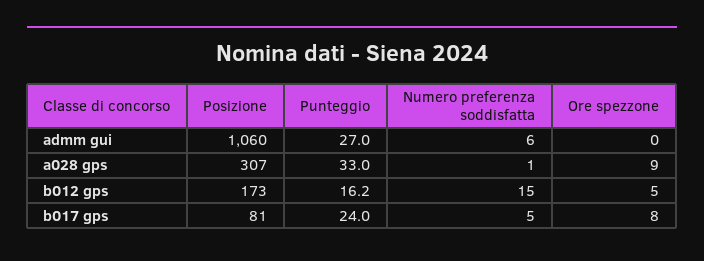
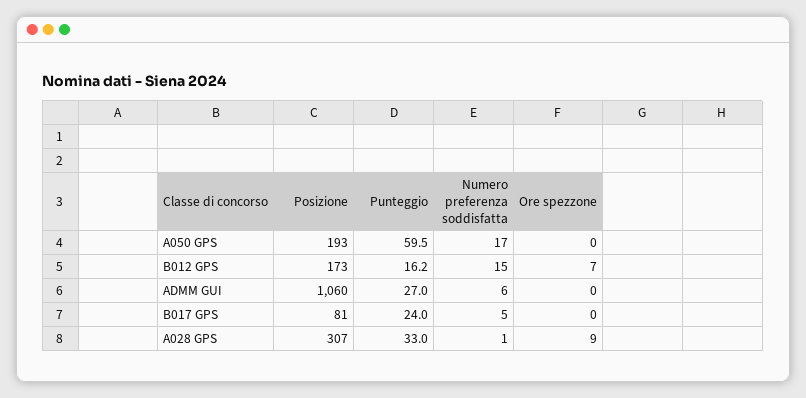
Ore spezzone, b012 gps: 5 -> 7
Ore spezzone, b017 gps: 8 -> 0
Posizione, A050 GPS: none -> 193
Punteggio, A050 GPS: none -> 59.5
Numero preferenza soddisfatta, A050 GPS: none -> 17
Ore spezzone, A050 GPS: none -> 0

